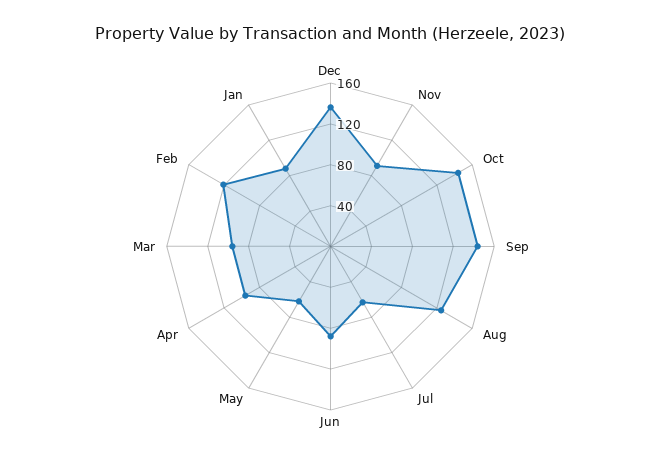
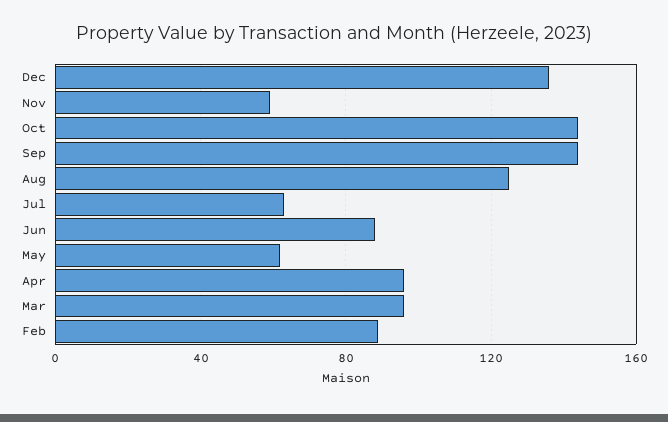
Nov: 90 -> 60
Feb: 120 -> 90
Jan: 90 -> none

